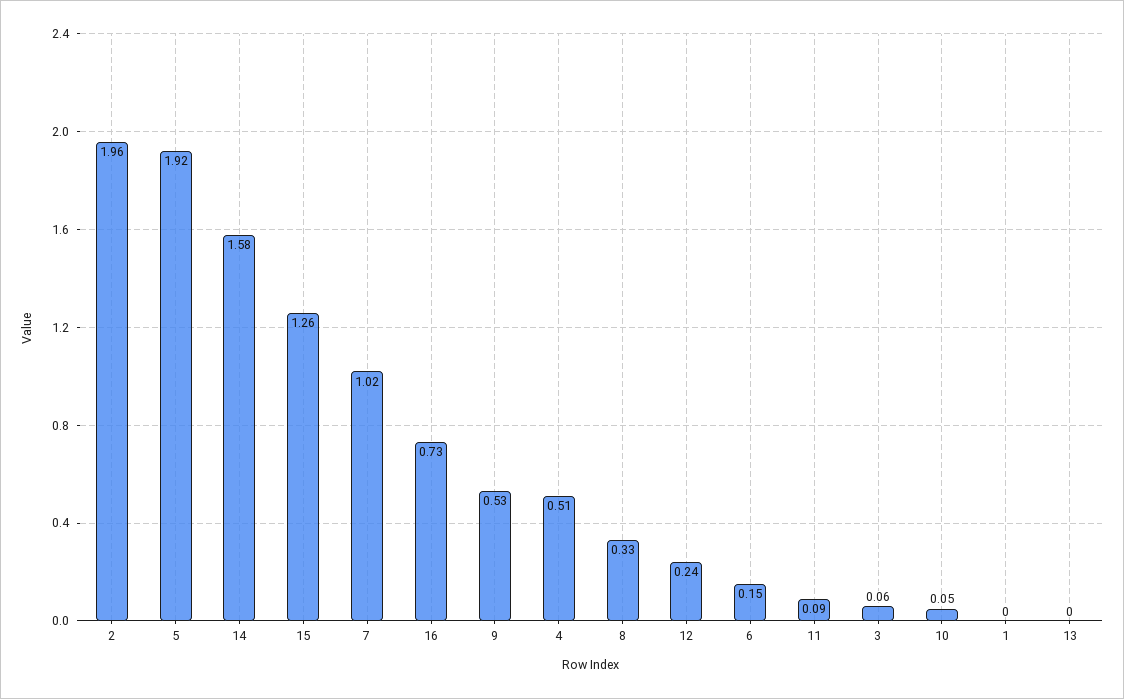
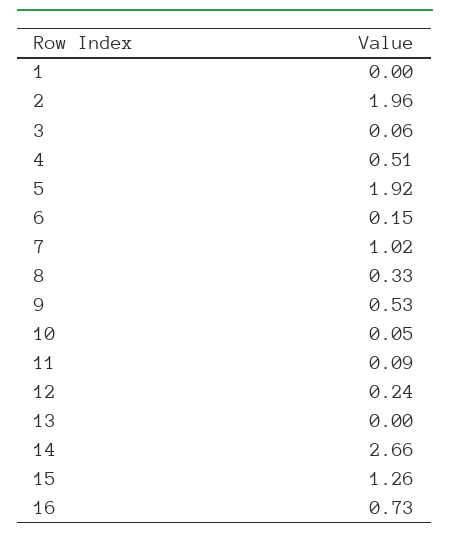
14: 1.58 -> 2.66

